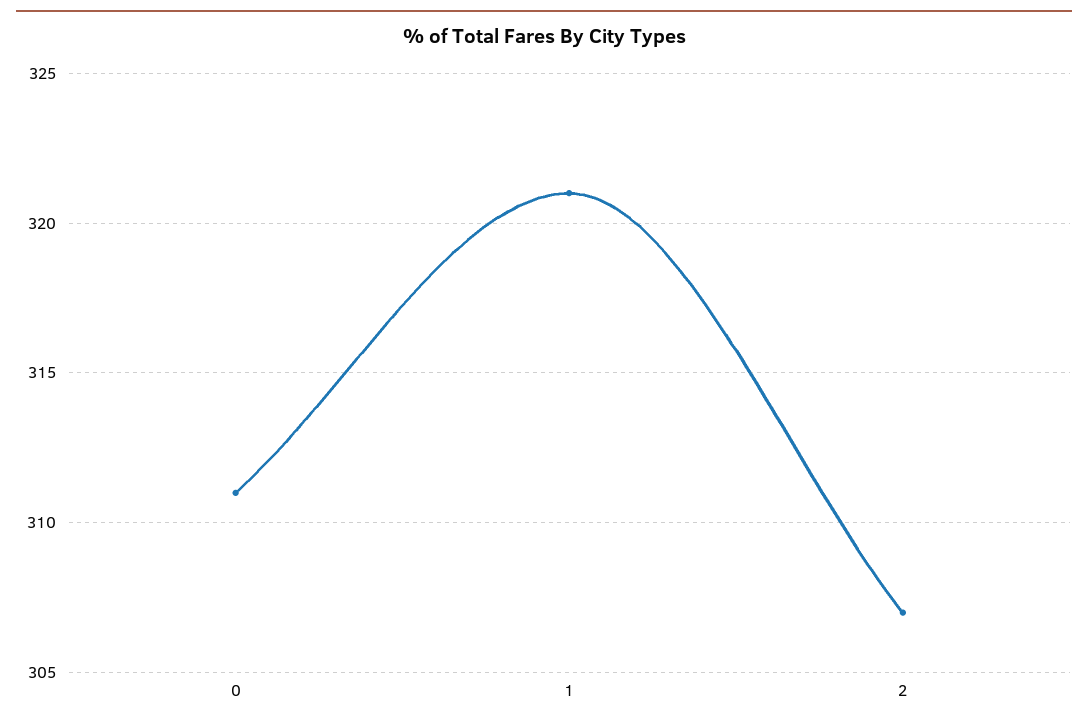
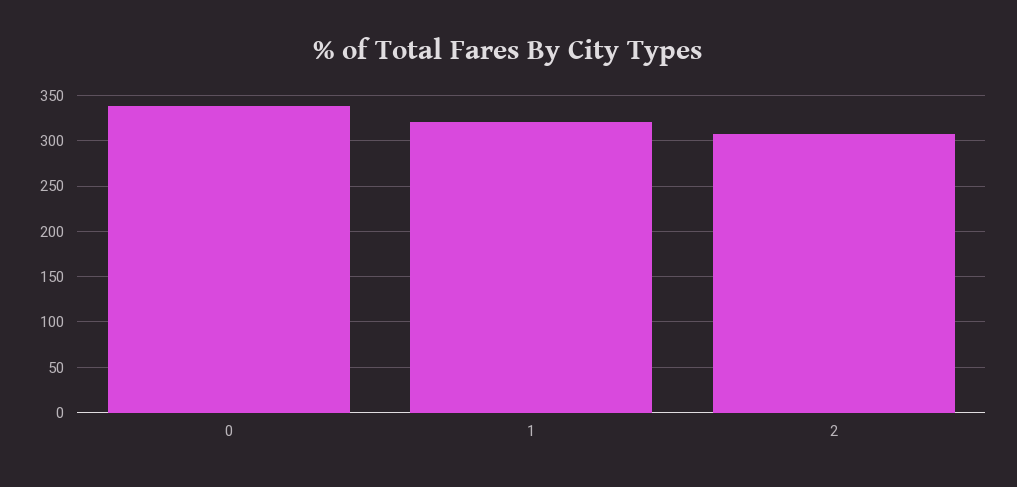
0: 311 -> 340

